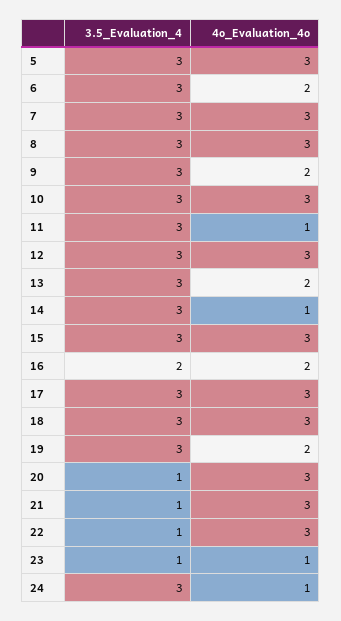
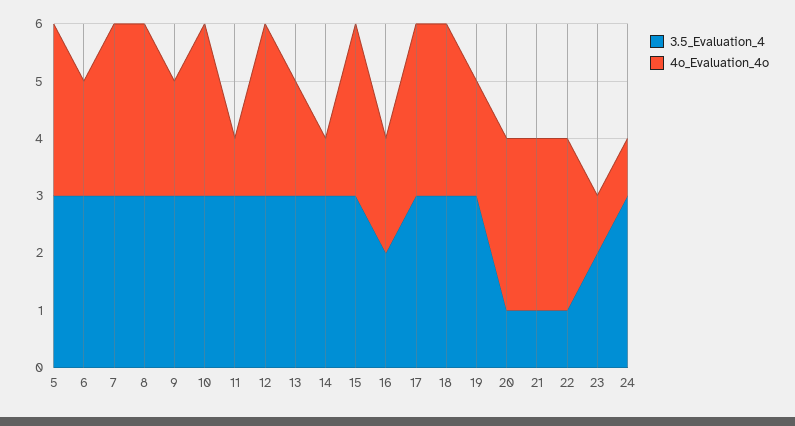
3.5_Evaluation_4, 23: 1 -> 2

